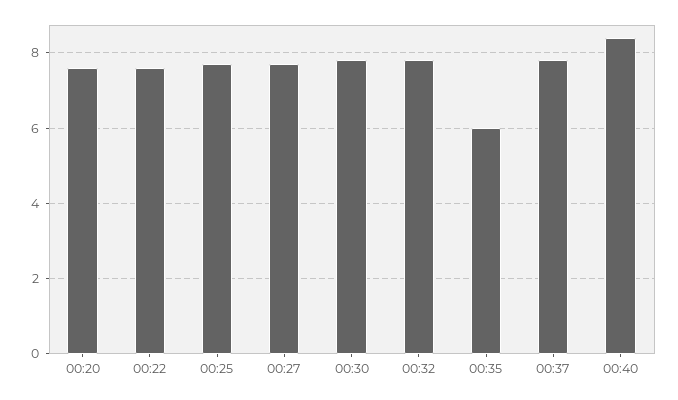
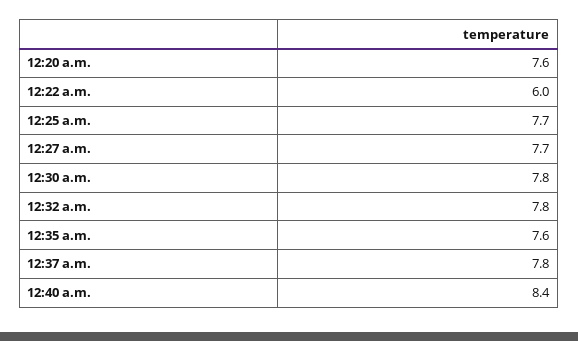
00:22: 7.5 -> 6
00:35: 6 -> 7.6

